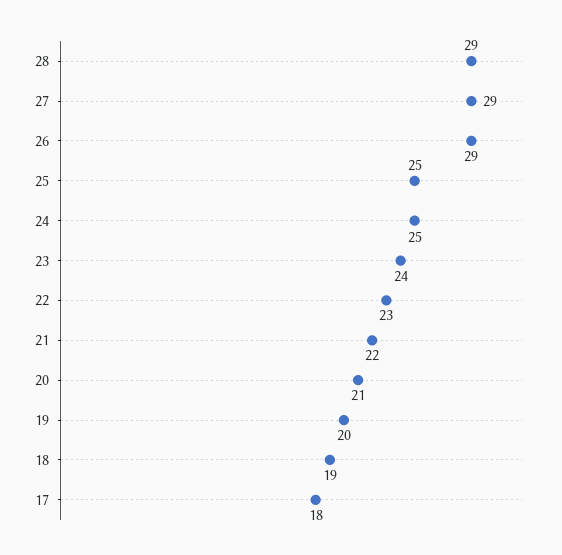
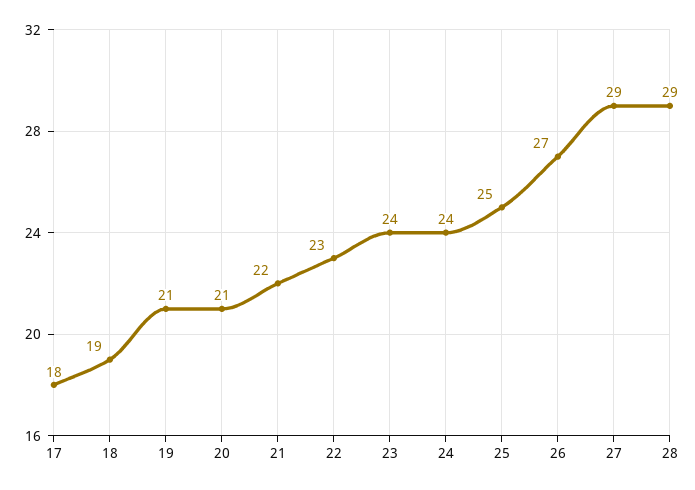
26: 29 -> 27
24: 25 -> 24
19: 20 -> 21

